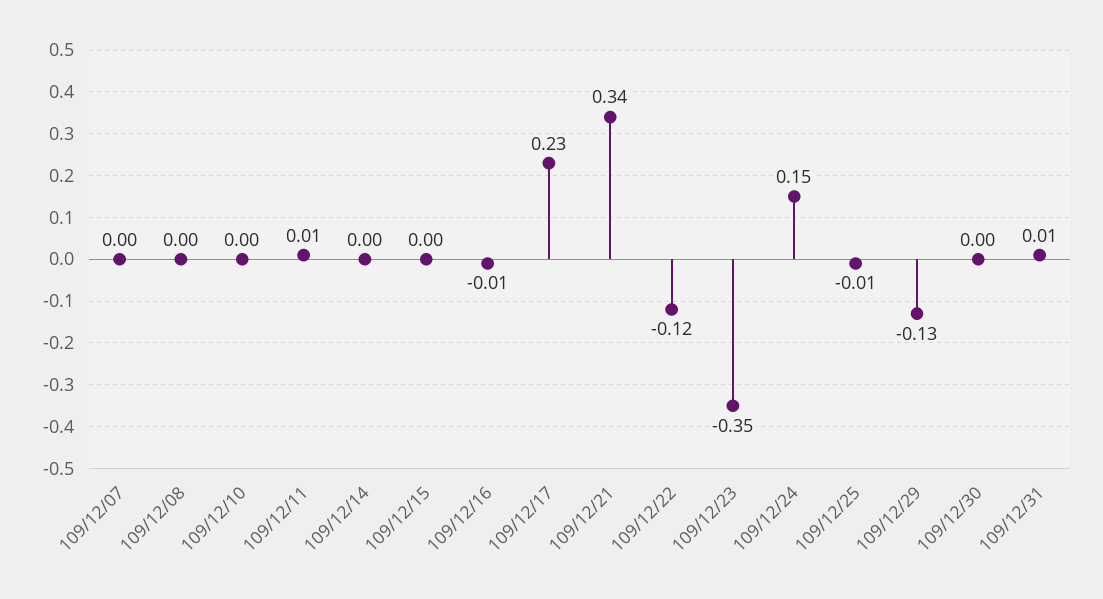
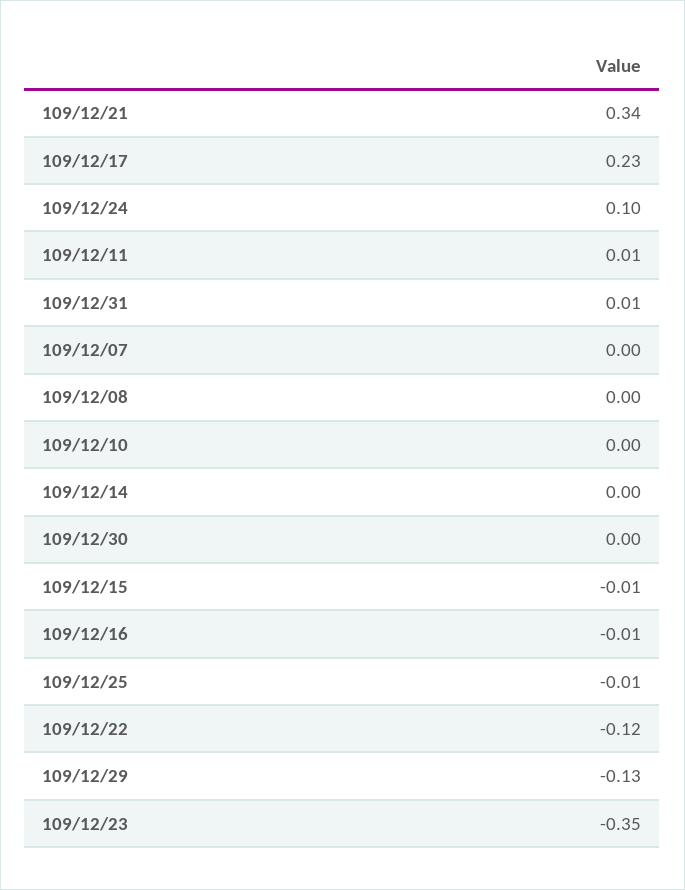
109/12/15: 0 -> -0.01
109/12/24: 0.15 -> 0.1

